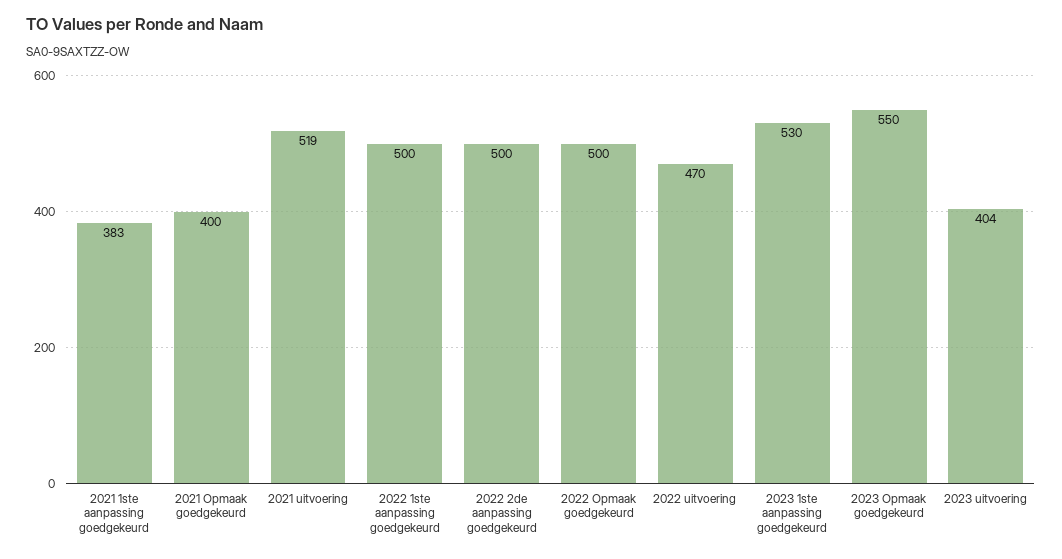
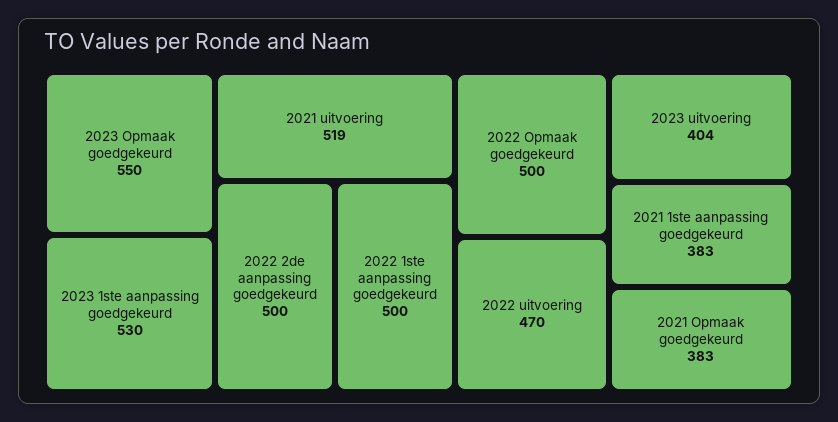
2021 Opmaak goedgekeurd: 400 -> 383

